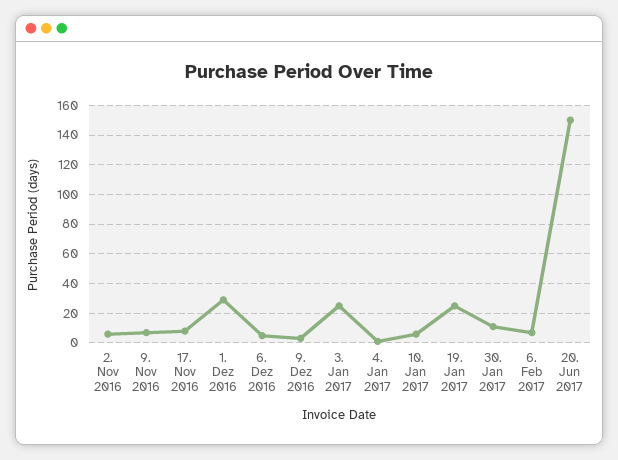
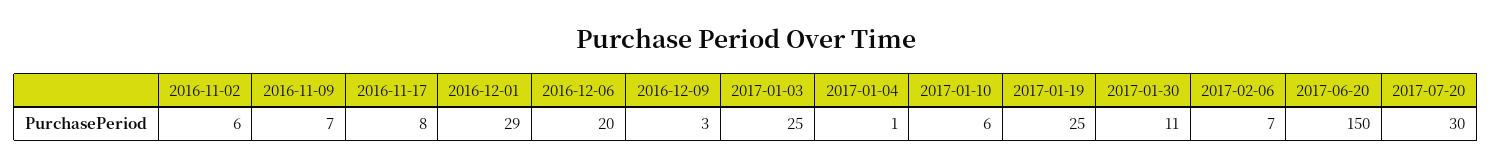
6. Dez 2016: 5 -> 20
2017-07-20: none -> 30

